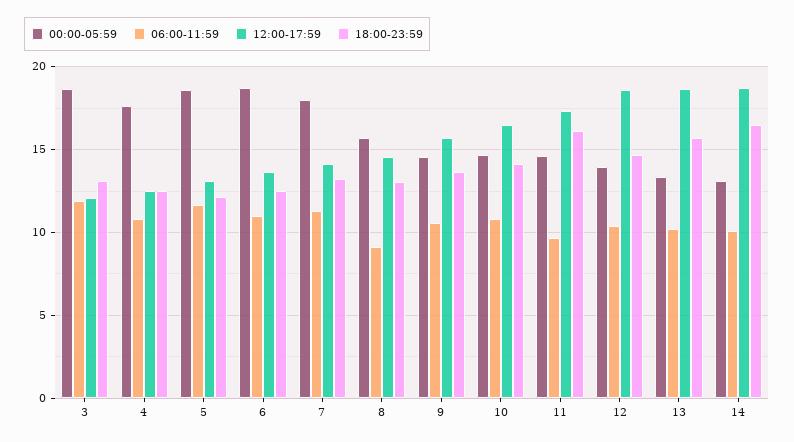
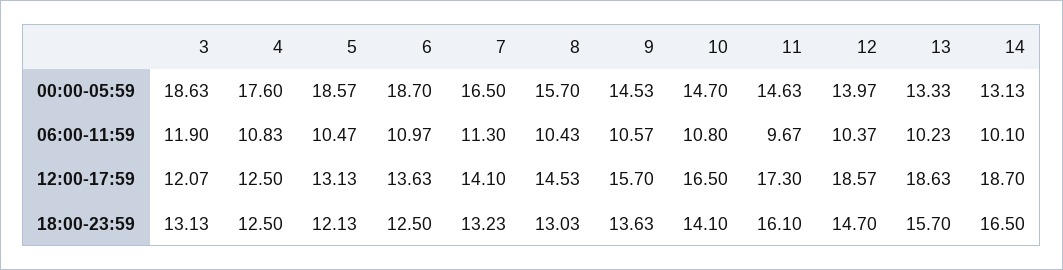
06:00-11:59, 5: 11.5 -> 10.47
00:00-05:59, 7: 18 -> 16.5
06:00-11:59, 8: 9 -> 10.43

